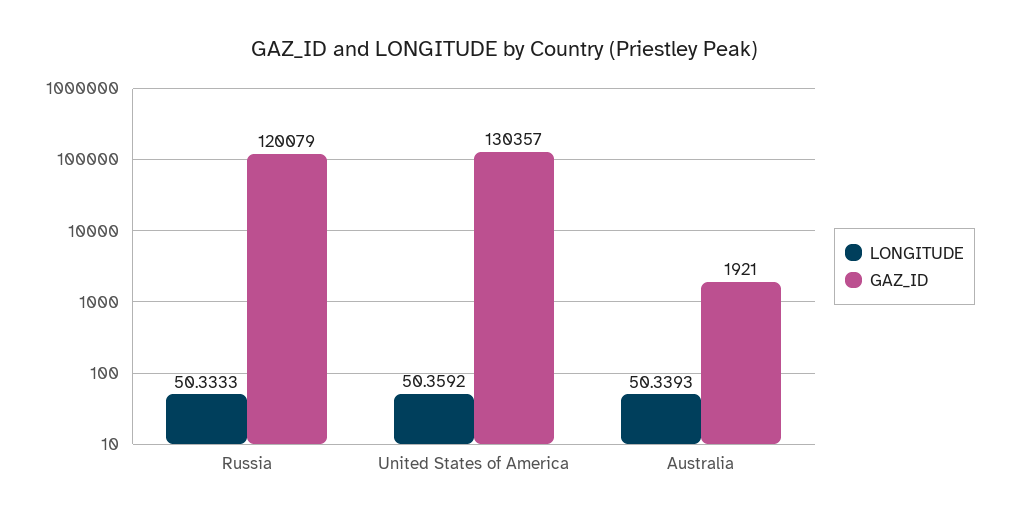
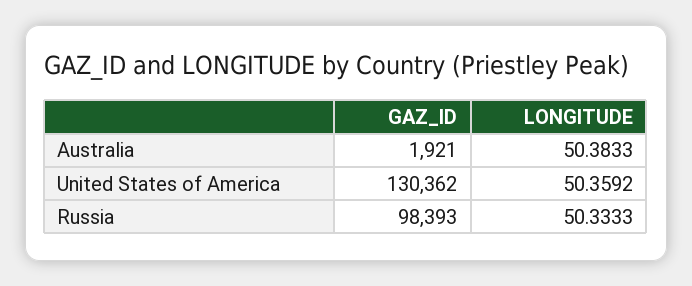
GAZ_ID, Russia: 120079 -> 98393
GAZ_ID, United States of America: 130357 -> 130362
LONGITUDE, Australia: 50.3393 -> 50.3833

